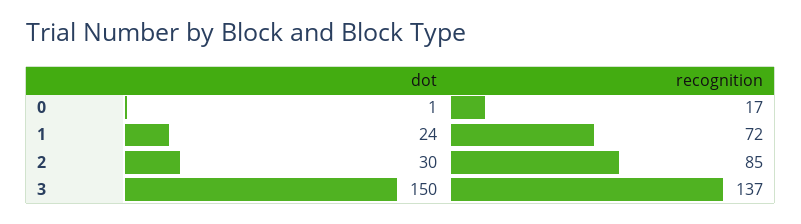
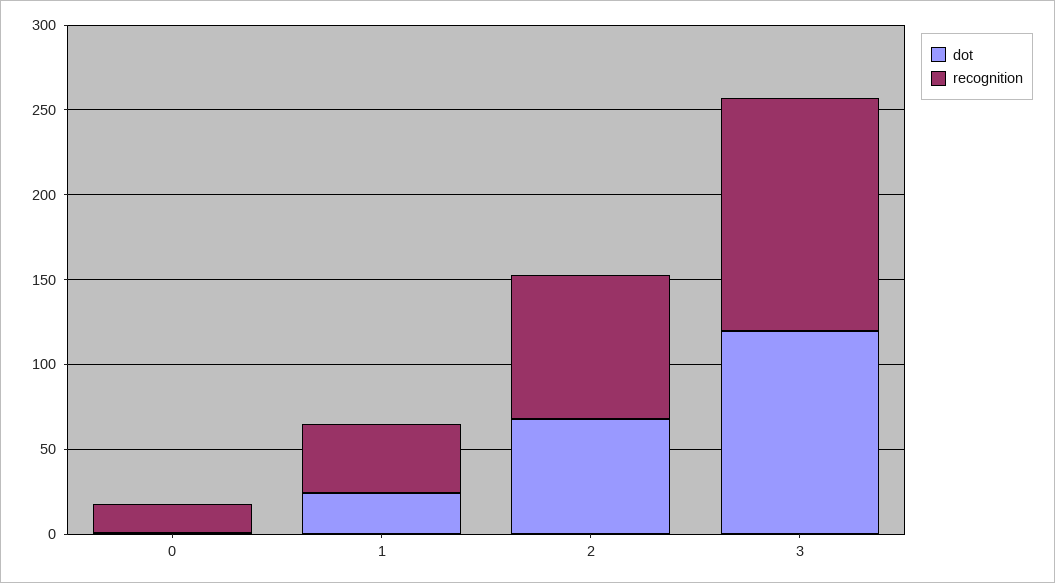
recognition, 1: 72 -> 40
dot, 2: 30 -> 70
dot, 3: 150 -> 120

